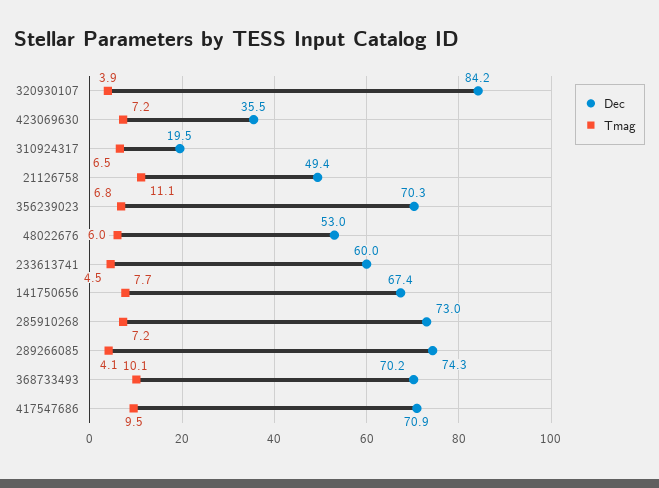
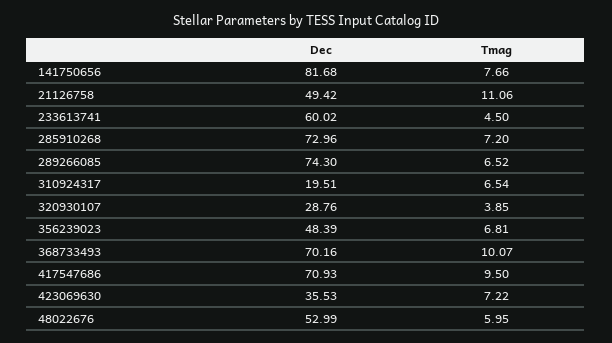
Dec, 320930107: 84.2 -> 28.76
Dec, 356239023: 70.3 -> 48.39
Dec, 141750656: 67.4 -> 81.68
Tmag, 289266085: 4.1 -> 6.52

